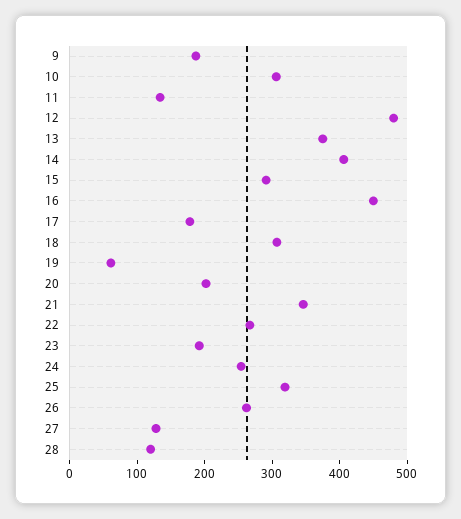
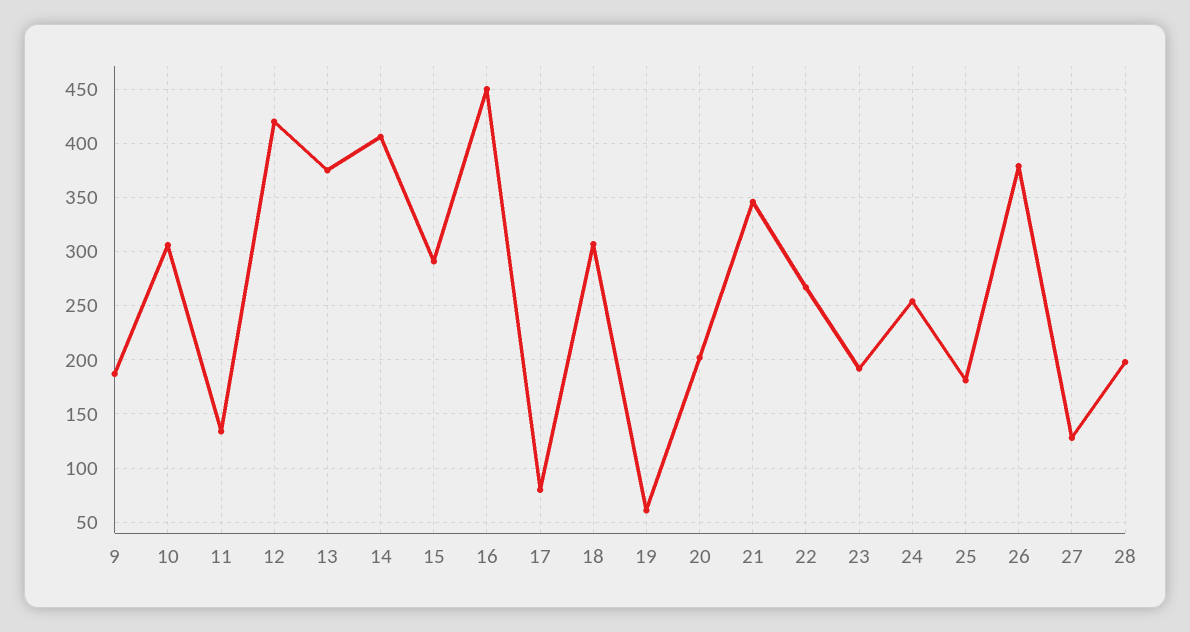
12: 480 -> 420
17: 180 -> 80
25: 320 -> 180
26: 260 -> 380
28: 120 -> 200

